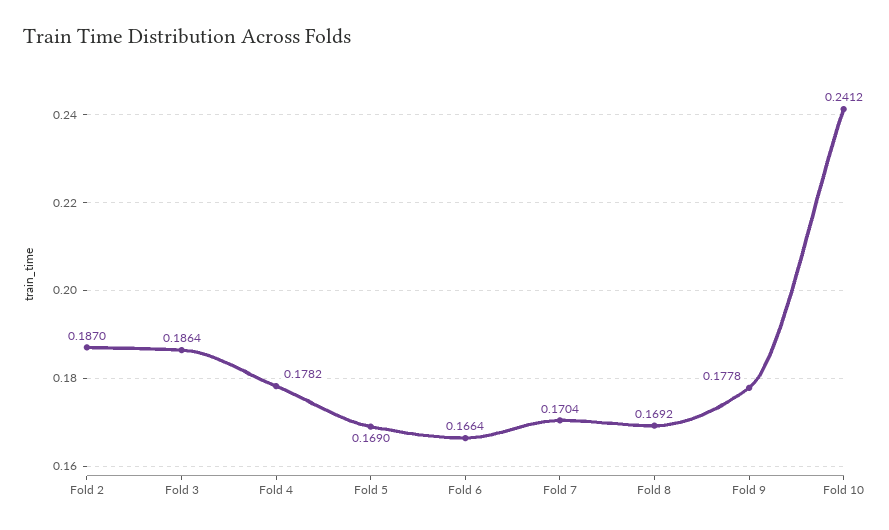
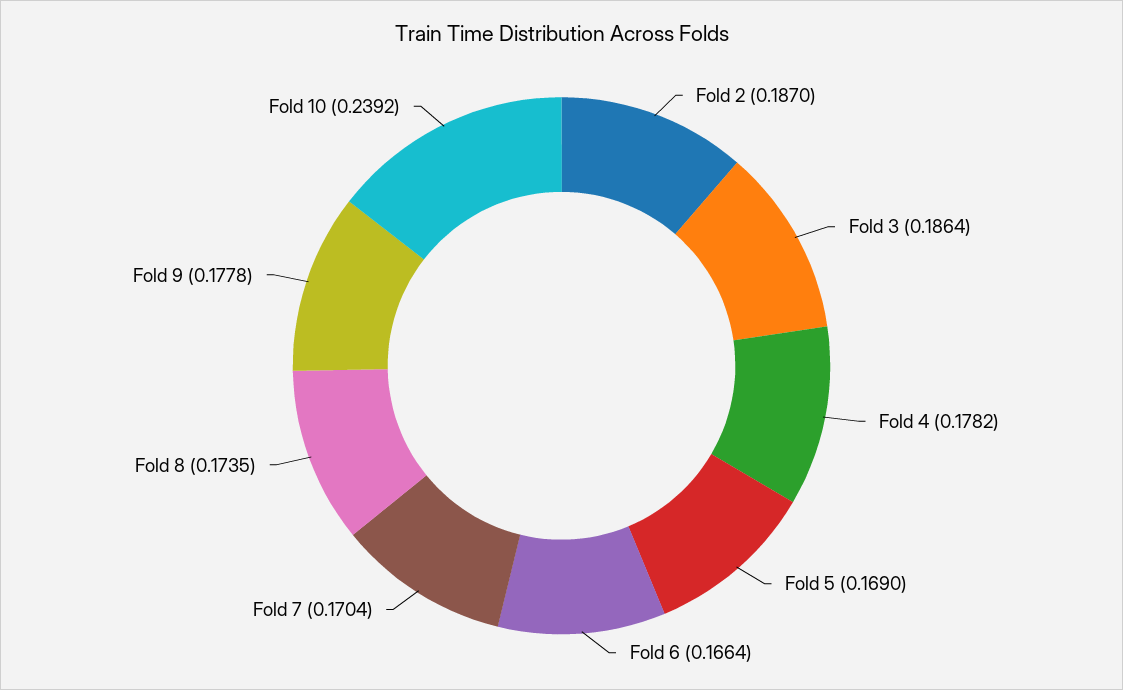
Fold 8: 0.1692 -> 0.1735
Fold 10: 0.2412 -> 0.2392

